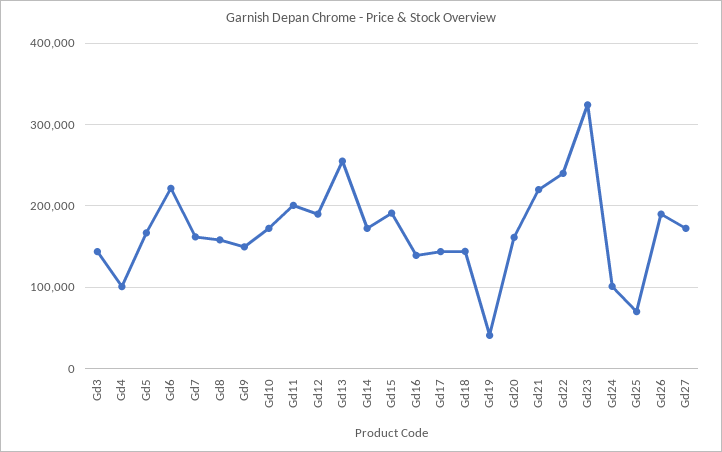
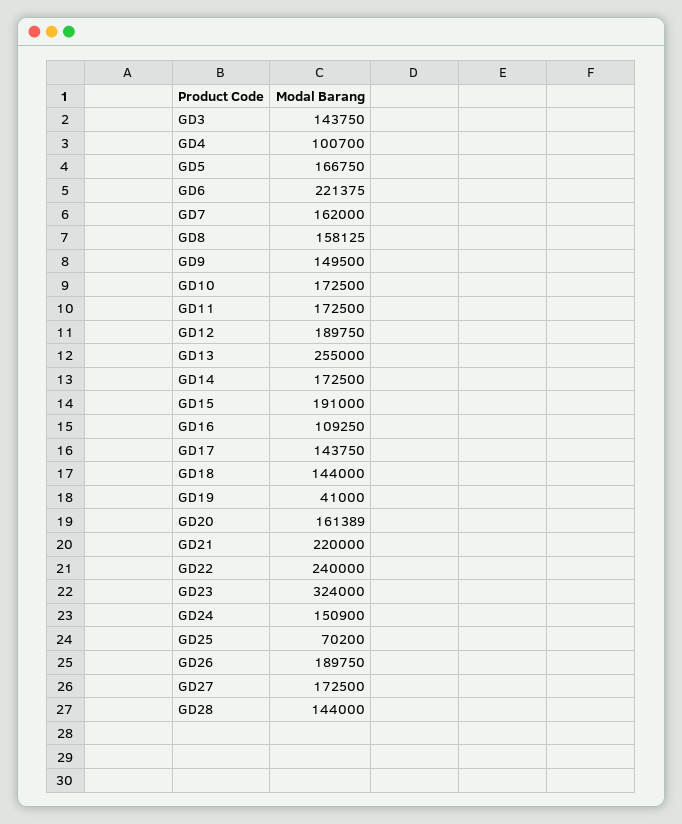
Gd11: 200000 -> 172500
Gd16: 140000 -> 109250
Gd24: 100000 -> 150900
GD28: none -> 144000

